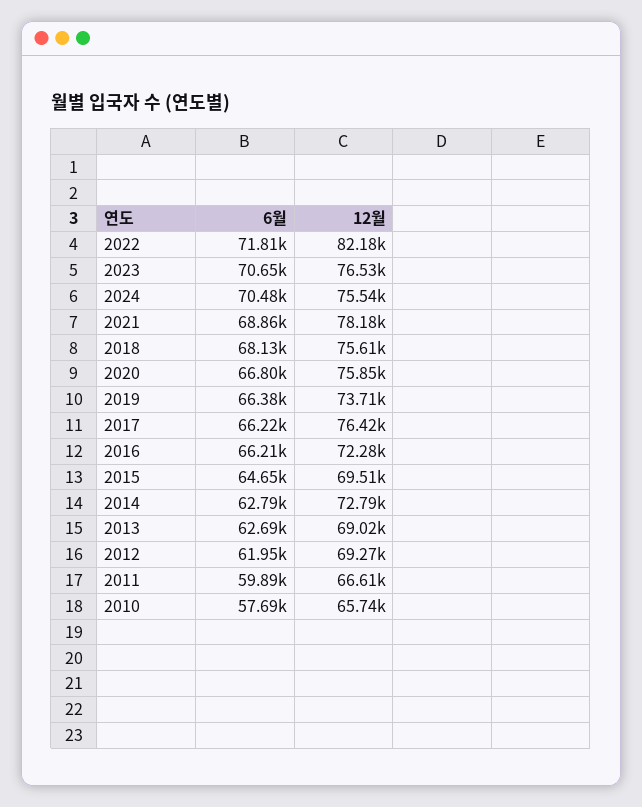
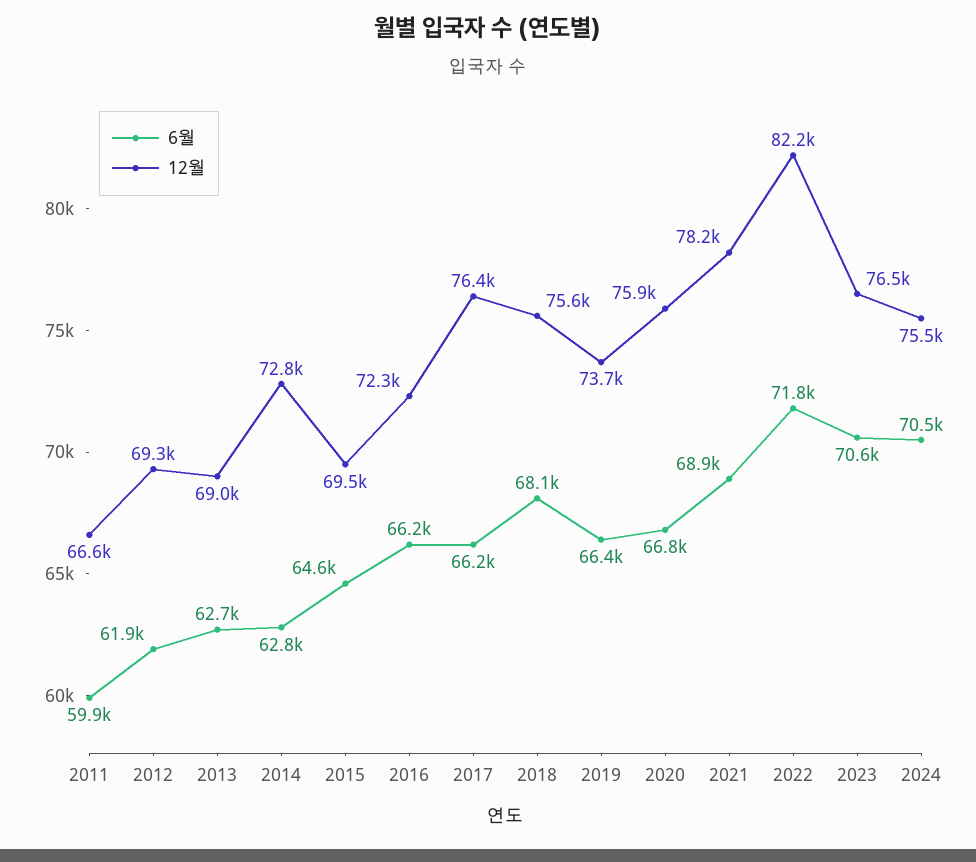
6월, 2010: 57690 -> none
12월, 2010: 65740 -> none

